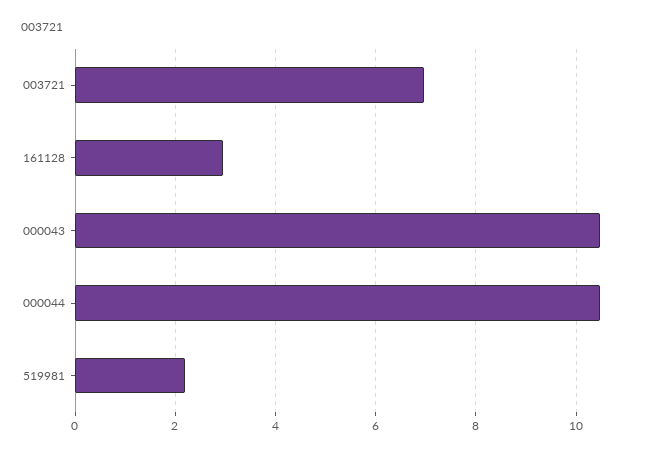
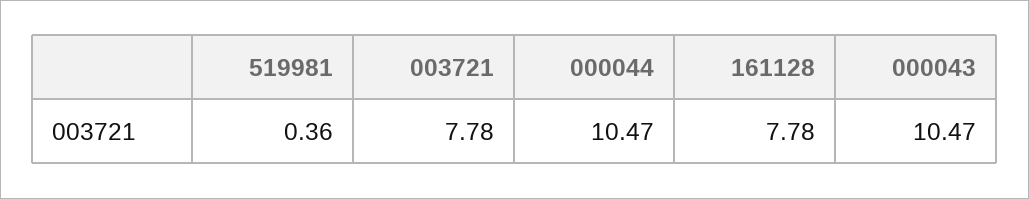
003721: 7 -> 7.78
161128: 3 -> 7.78
519981: 2.2 -> 0.36

